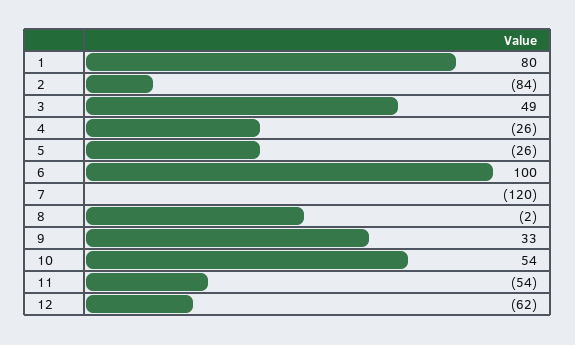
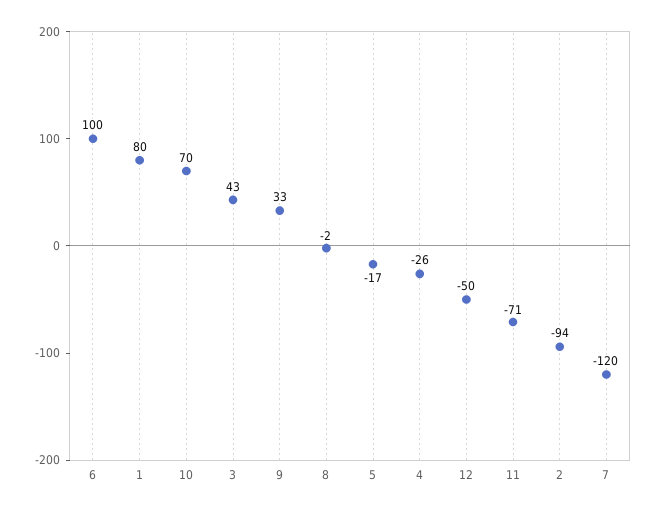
2: -84 -> -94
3: 49 -> 43
5: -26 -> -17
10: 54 -> 70
11: -54 -> -71
12: -62 -> -50

